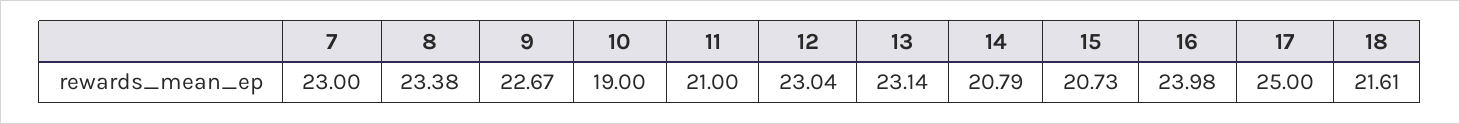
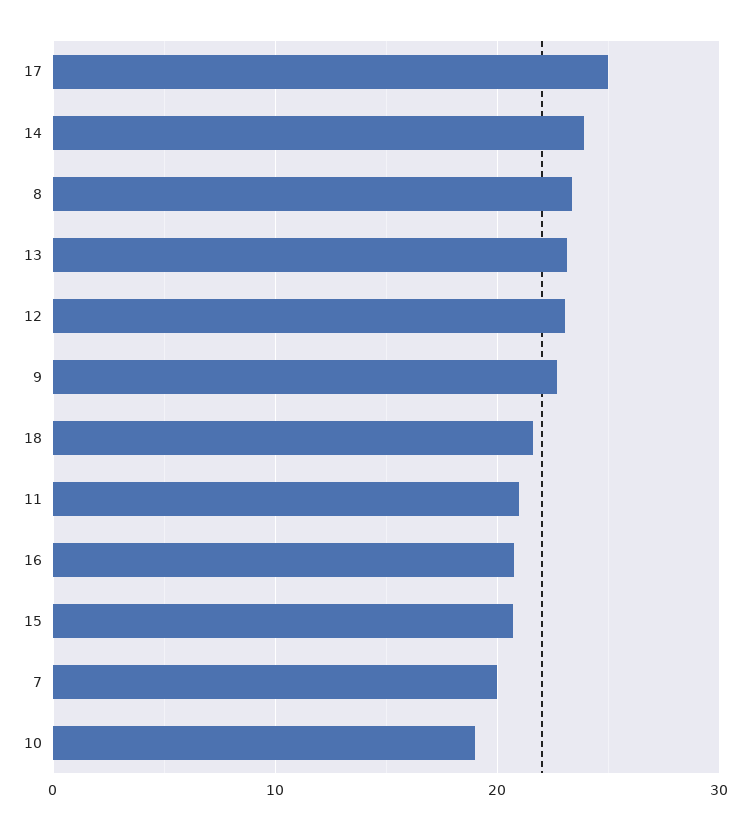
7: 23 -> 20
14: 20.79 -> 24
16: 23.98 -> 21

